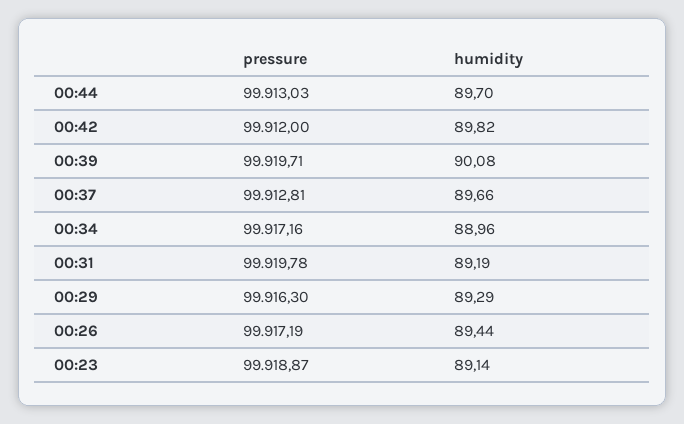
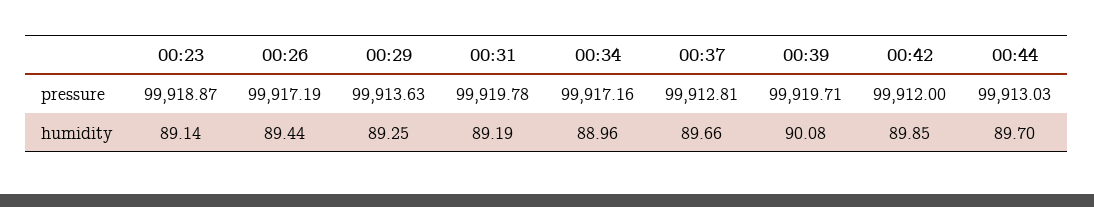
humidity, 00:42: 89.82 -> 89.85
pressure, 00:29: 99916.3 -> 99913.63
humidity, 00:29: 89.29 -> 89.25

